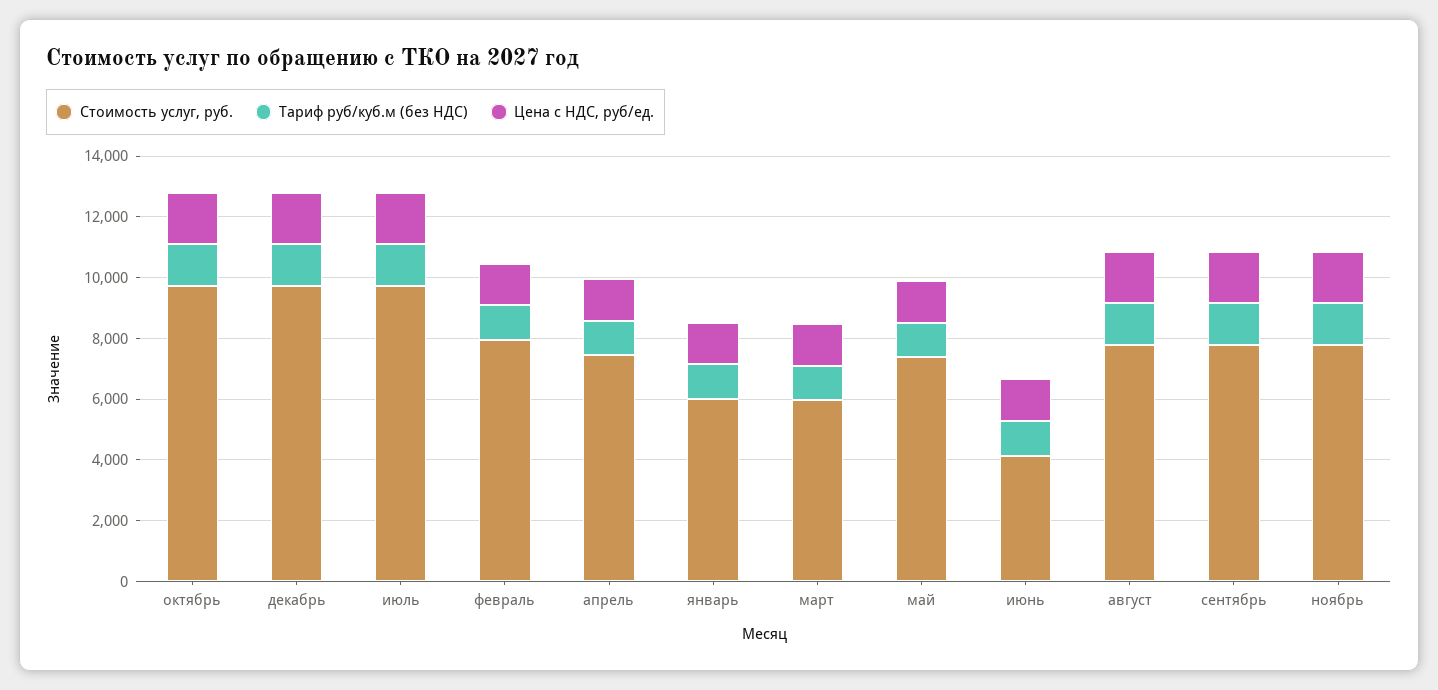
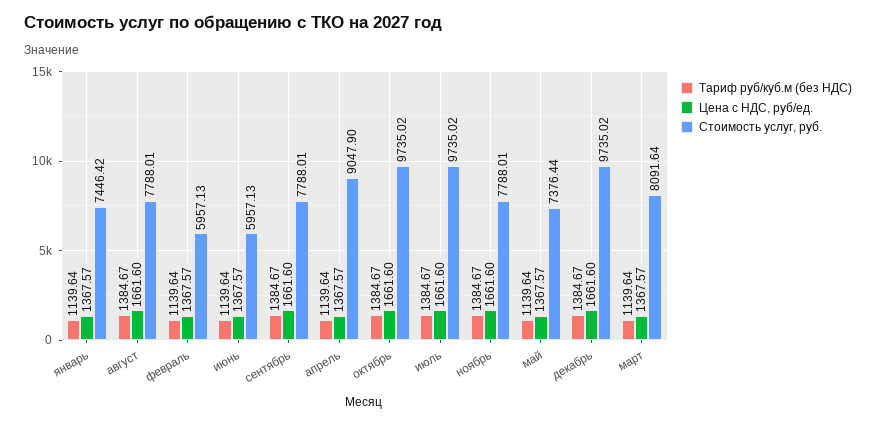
Стоимость услуг, руб., февраль: 8000 -> 5957.13
Стоимость услуг, руб., апрель: 7500 -> 9047.9
Стоимость услуг, руб., январь: 6000 -> 7446.42
Стоимость услуг, руб., март: 6000 -> 8091.64
Стоимость услуг, руб., июнь: 4000 -> 5957.13

